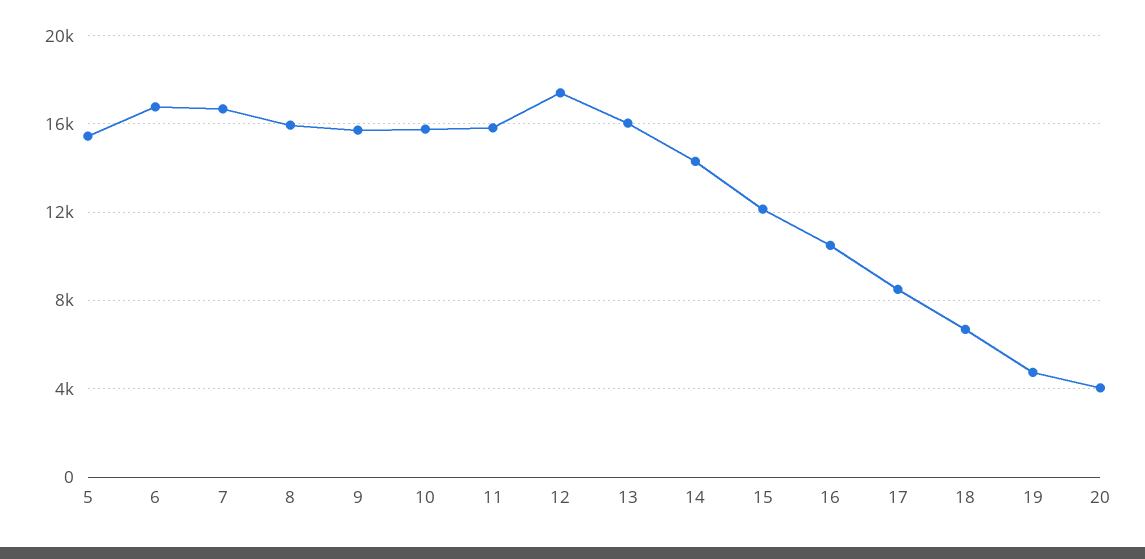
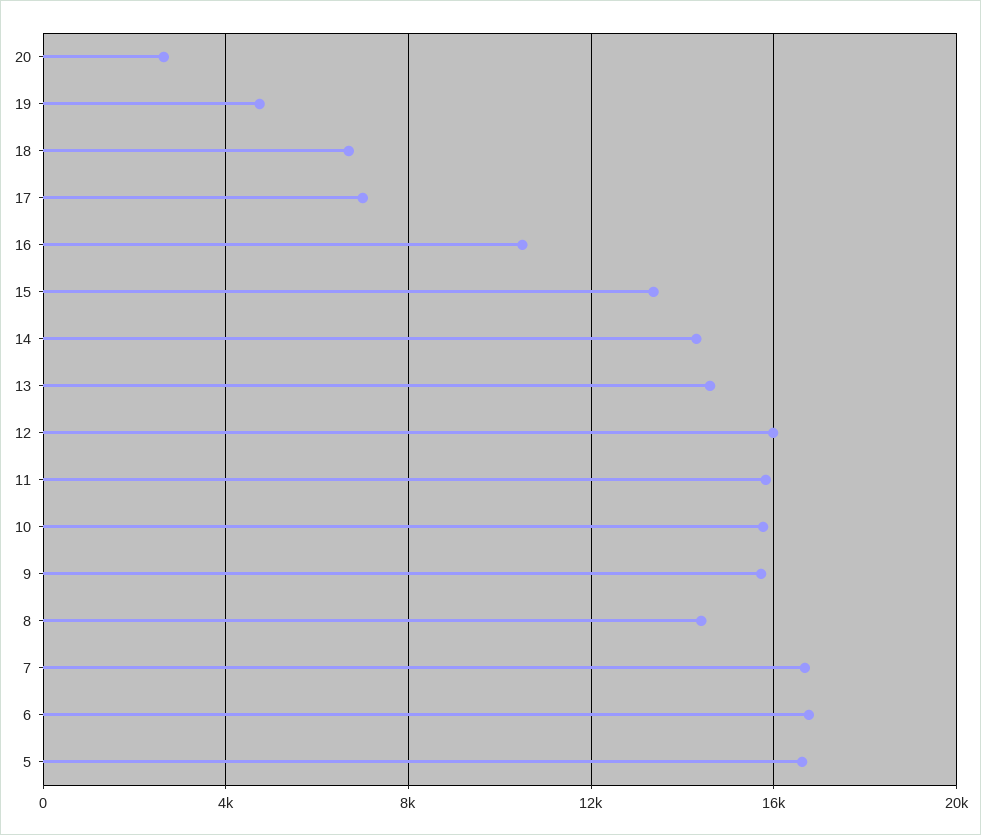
5: 15500 -> 16500
8: 16000 -> 14500
12: 17500 -> 16000
13: 16000 -> 14500
15: 12000 -> 13500
17: 8500 -> 7000
20: 4000 -> 2500

